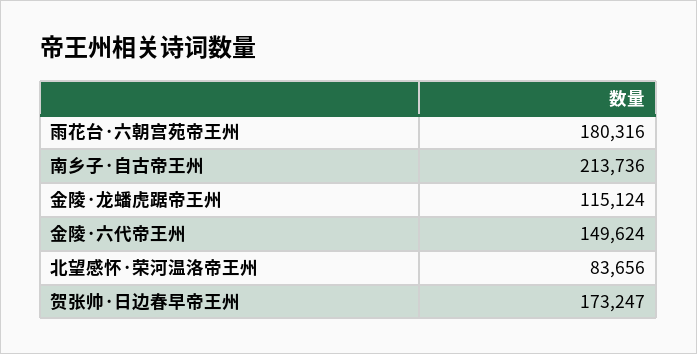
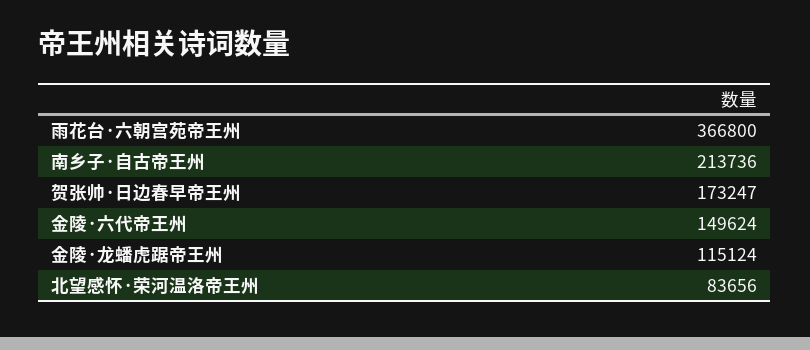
雨花台·六朝宫苑帝王州: 180316 -> 366800

